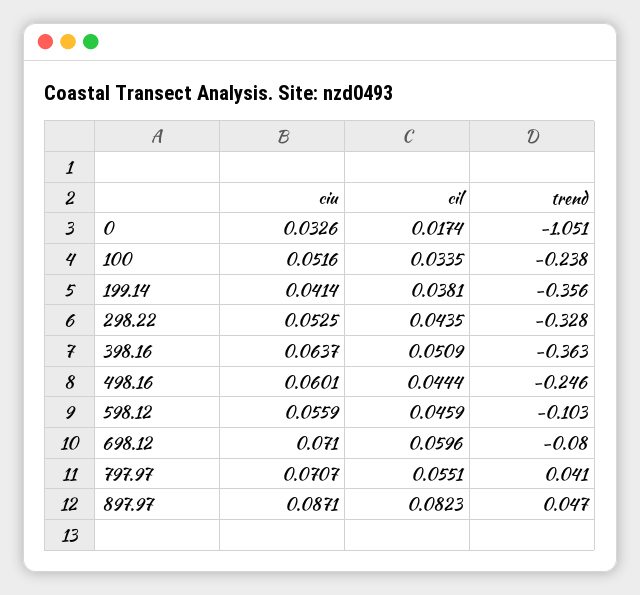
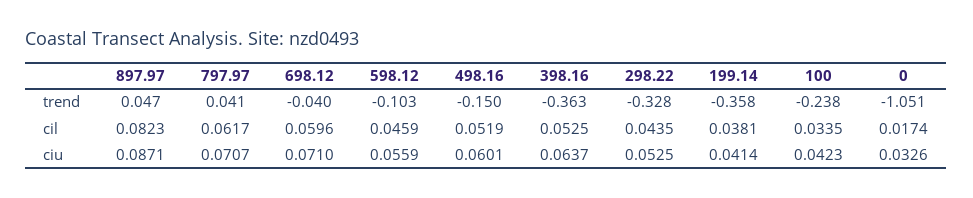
ciu, 100: 0.0516 -> 0.0423
trend, 199.14: -0.356 -> -0.358
cil, 398.16: 0.0509 -> 0.0525
cil, 498.16: 0.0444 -> 0.0519
trend, 498.16: -0.246 -> -0.15
trend, 698.12: -0.08 -> -0.04
cil, 797.97: 0.0551 -> 0.0617

